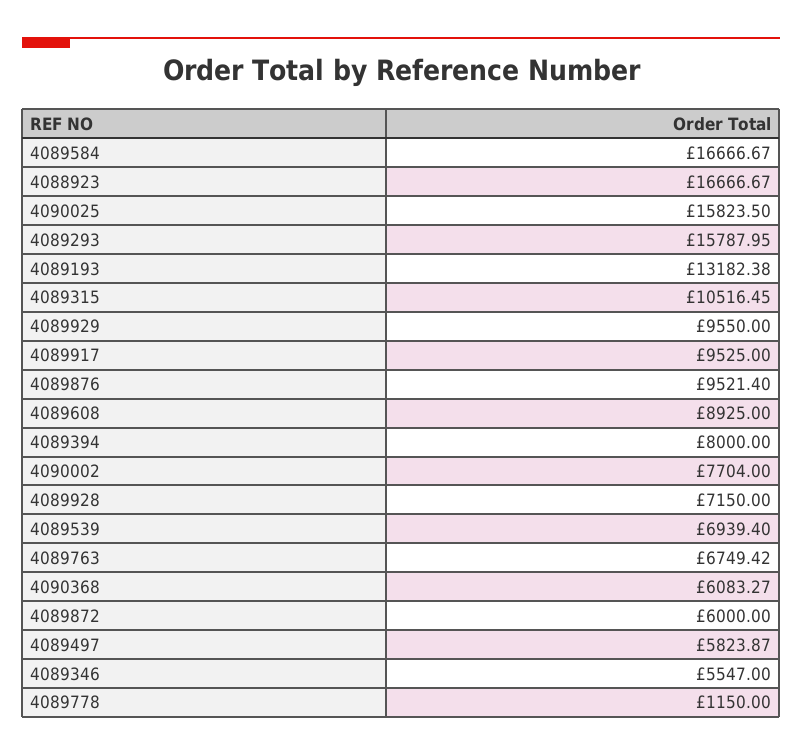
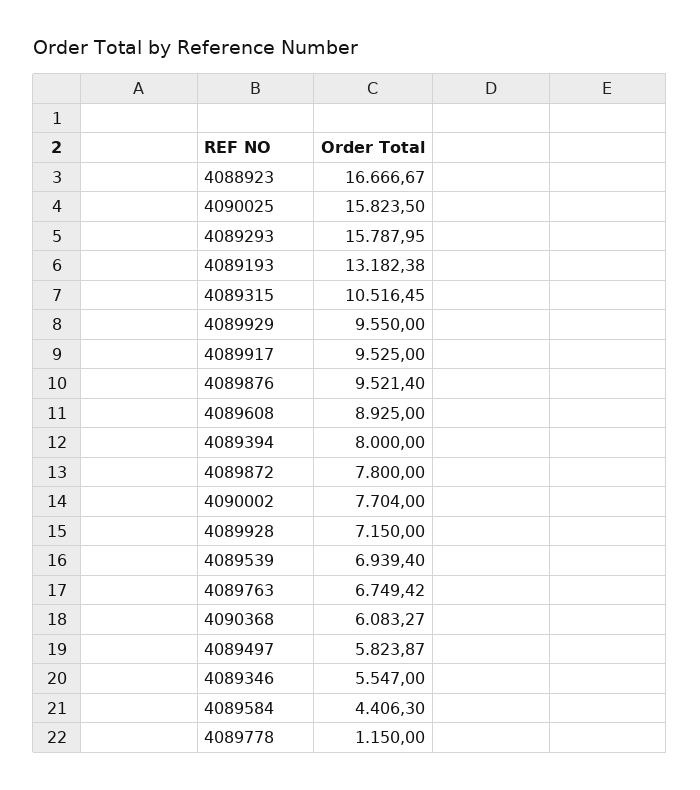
4089584: 16666.67 -> 4406.3
4089872: 6000 -> 7800

